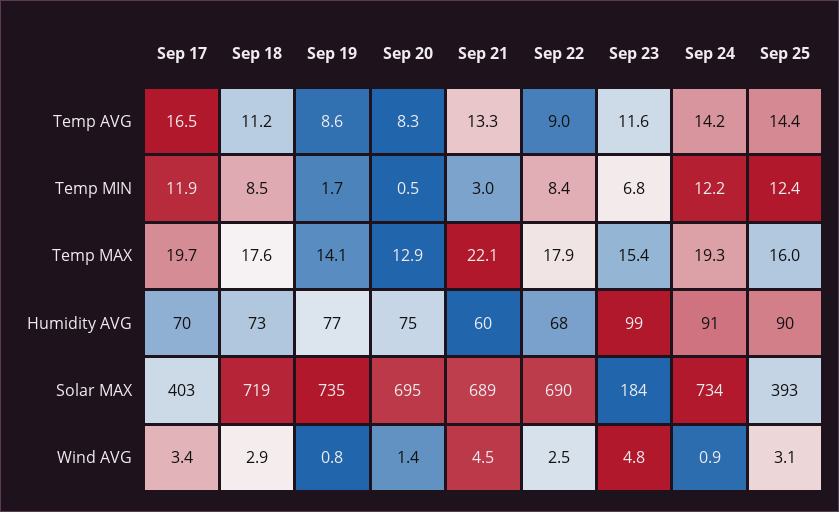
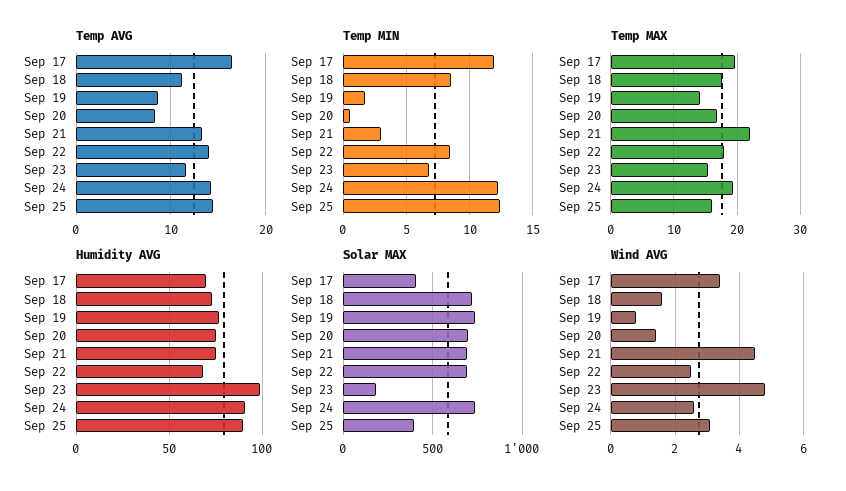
Temp AVG, Sep 22: 9 -> 14
Temp MAX, Sep 20: 12.9 -> 17
Humidity AVG, Sep 21: 60 -> 75
Wind AVG, Sep 18: 2.9 -> 1.5
Wind AVG, Sep 24: 0.9 -> 2.5

